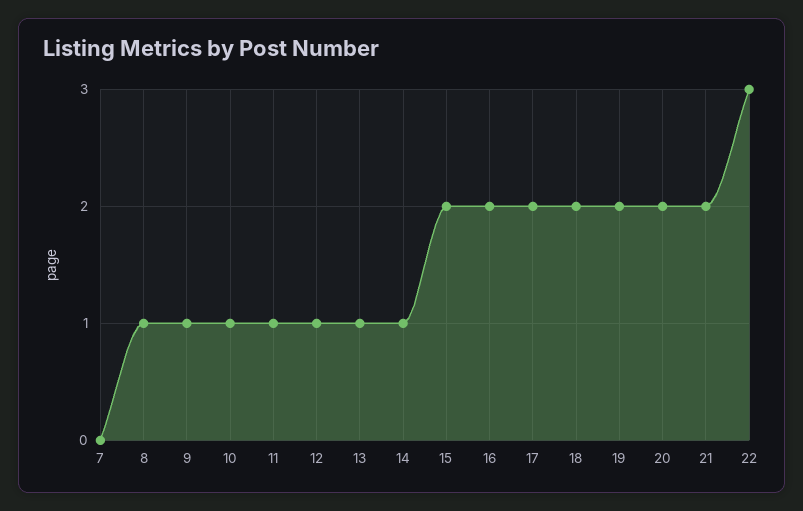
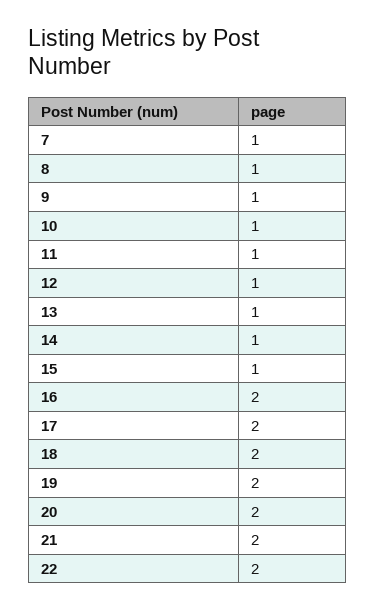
7: 0 -> 1
15: 2 -> 1
22: 3 -> 2

